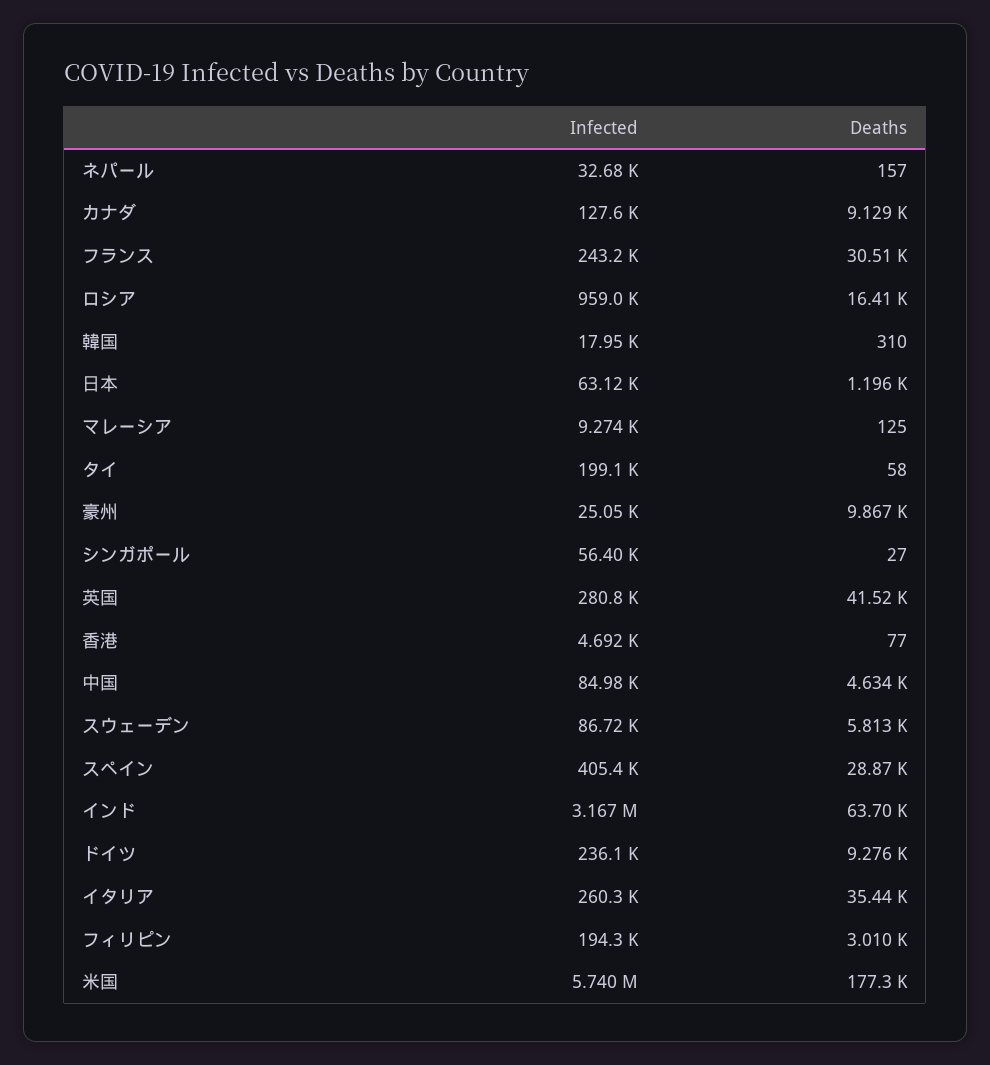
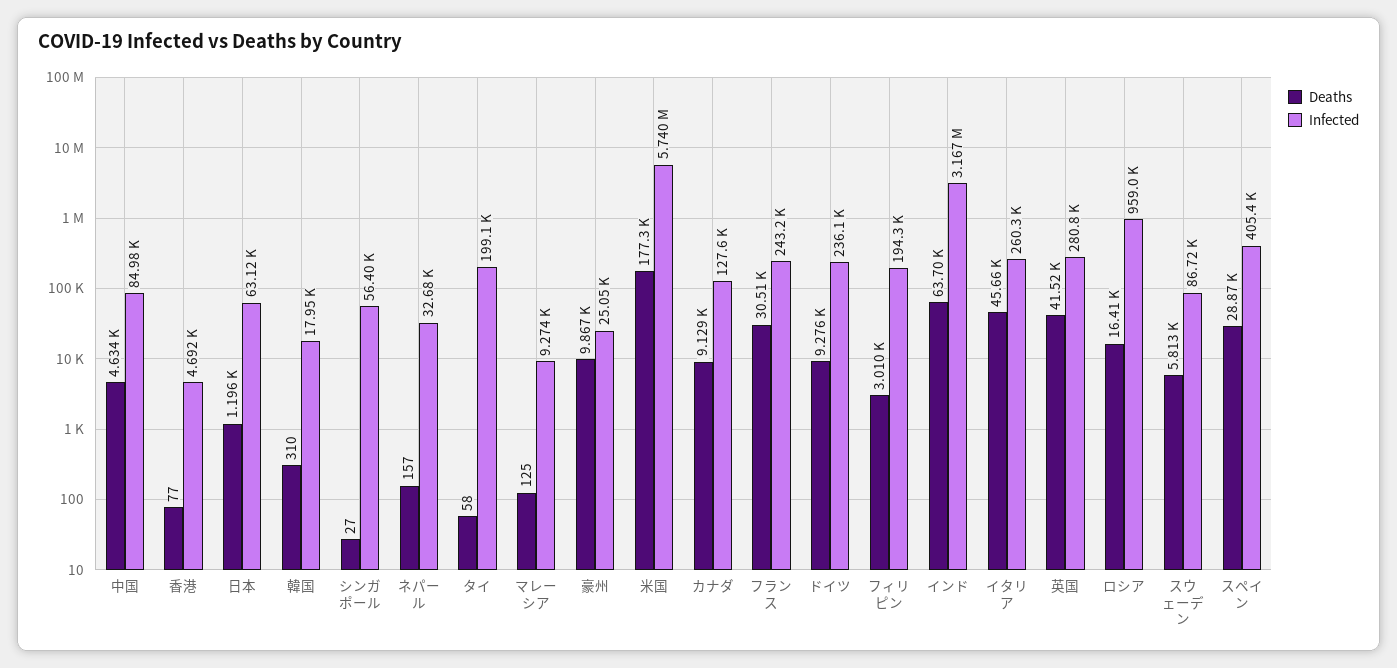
Deaths, イタリア: 35440 -> 45660

